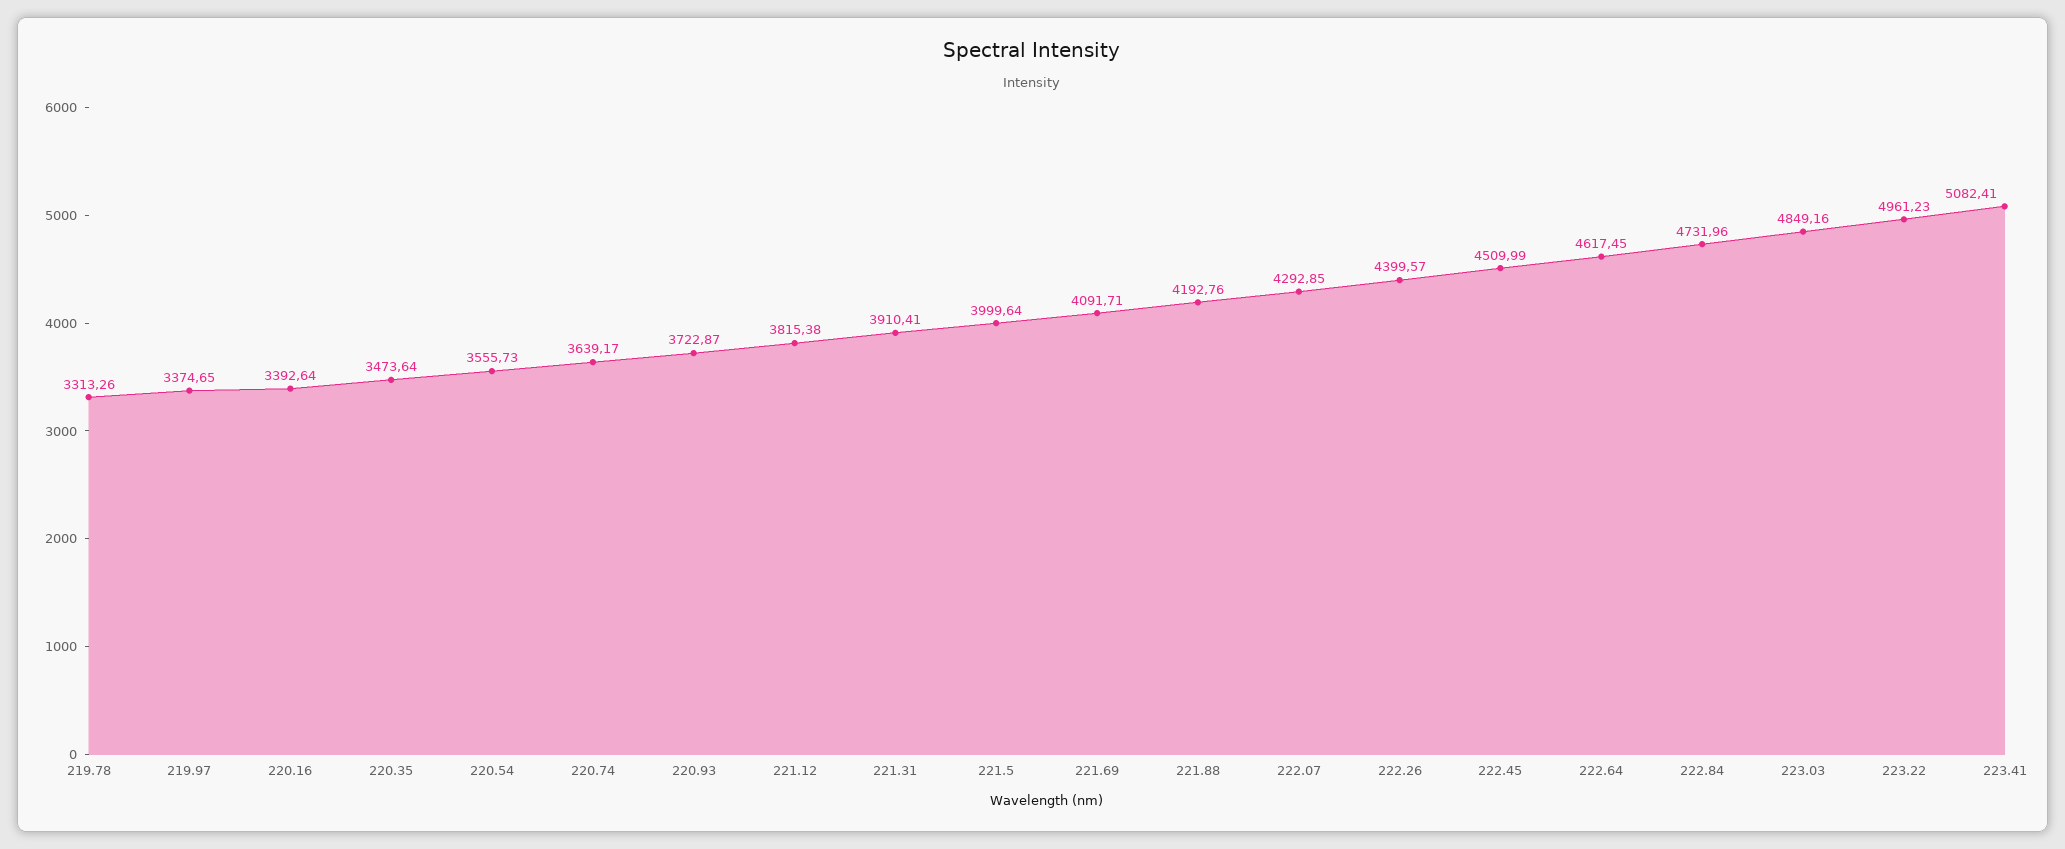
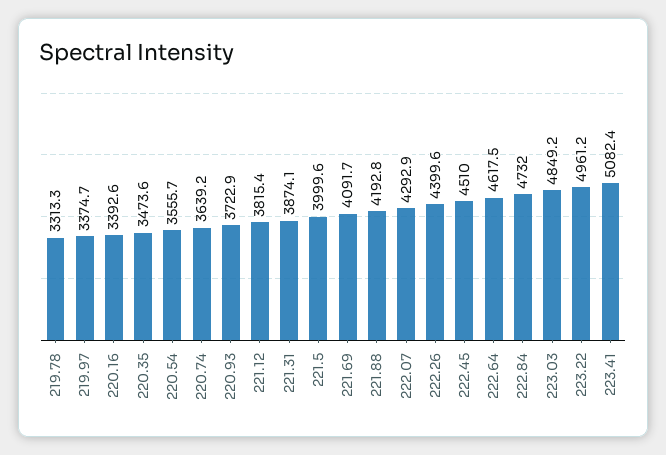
221.31: 3910.41 -> 3874.1

